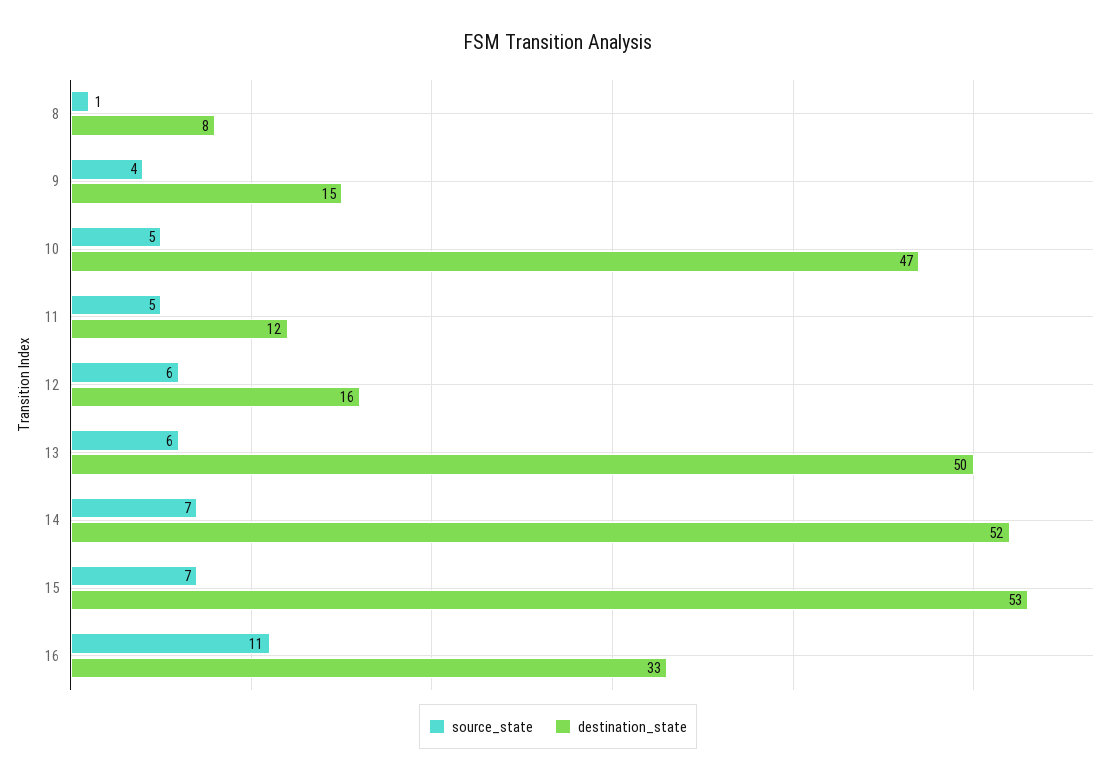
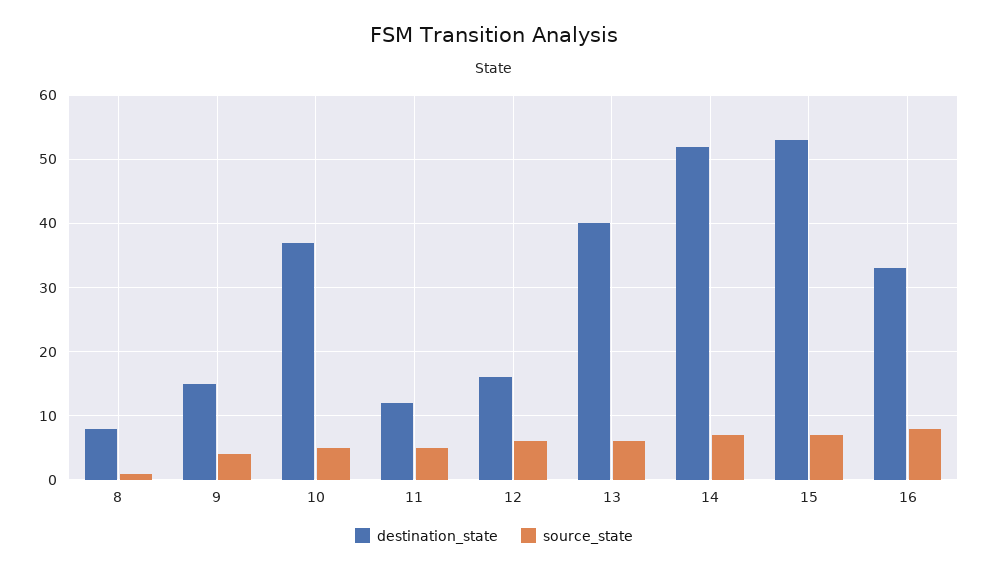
destination_state, 10: 47 -> 37
destination_state, 13: 50 -> 40
source_state, 16: 11 -> 8

